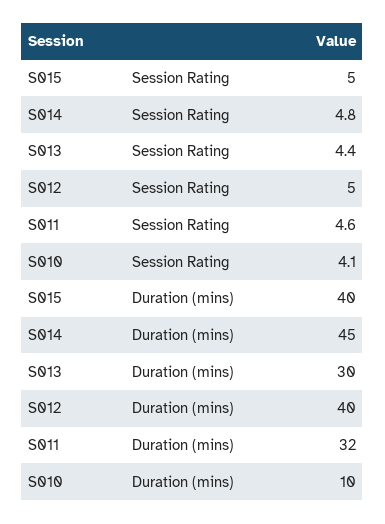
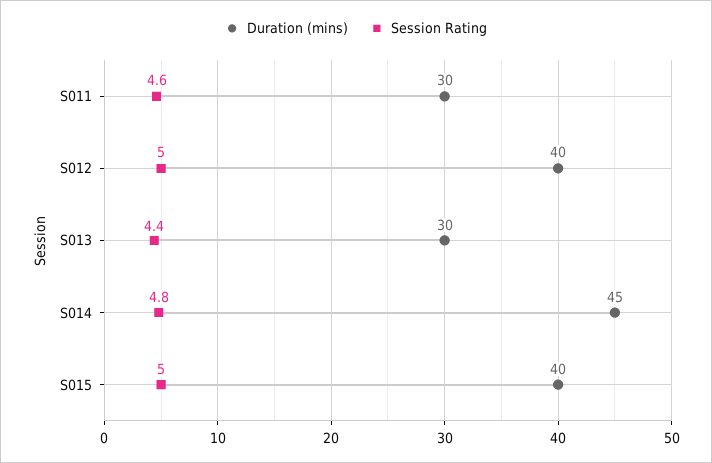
Session Rating, S010: 4.1 -> none
Duration (mins), S011: 32 -> 30
Duration (mins), S010: 10 -> none

